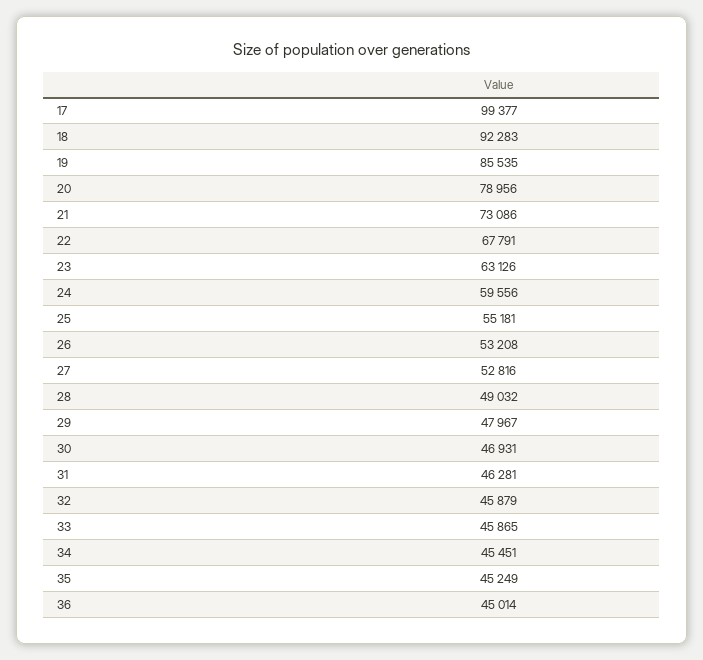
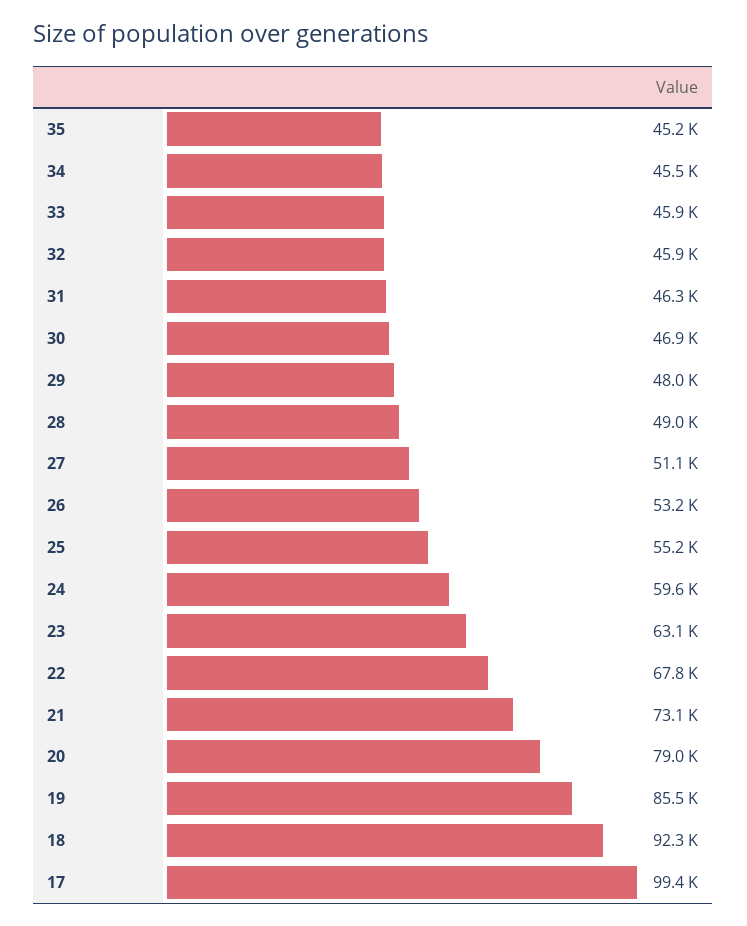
27: 52816 -> 51100
36: 45014 -> none

